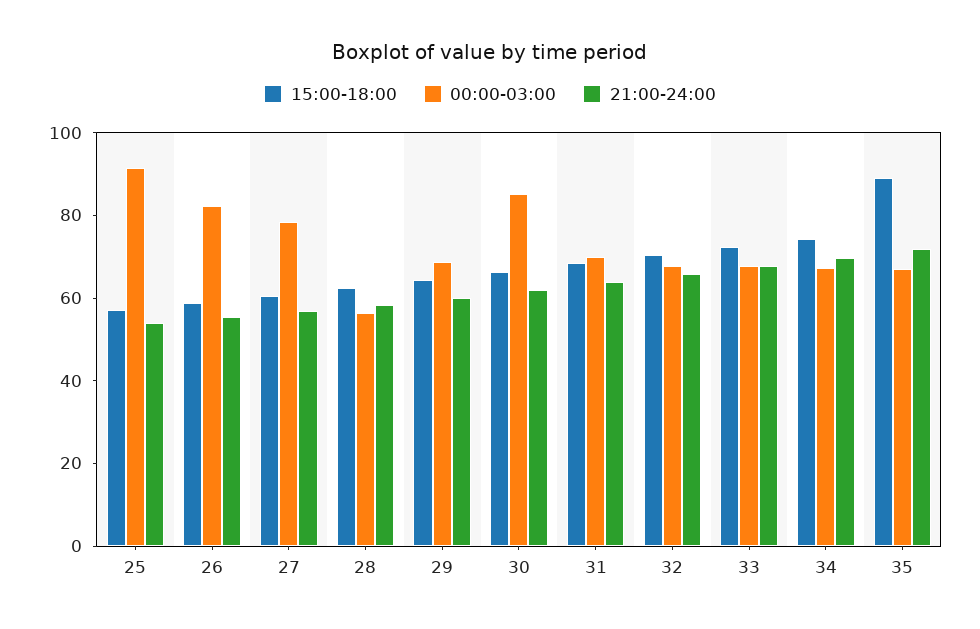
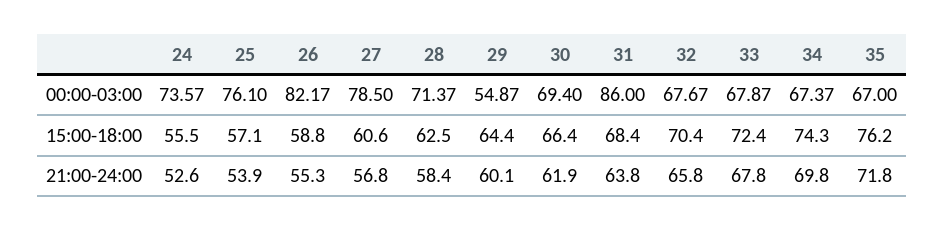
00:00-03:00, 25: 90 -> 76.1
00:00-03:00, 28: 55 -> 71.37
00:00-03:00, 29: 70 -> 54.87
00:00-03:00, 30: 85 -> 69.4
00:00-03:00, 31: 70 -> 86
15:00-18:00, 35: 90 -> 76.2
00:00-03:00, 24: none -> 73.57
15:00-18:00, 24: none -> 55.5
21:00-24:00, 24: none -> 52.6

